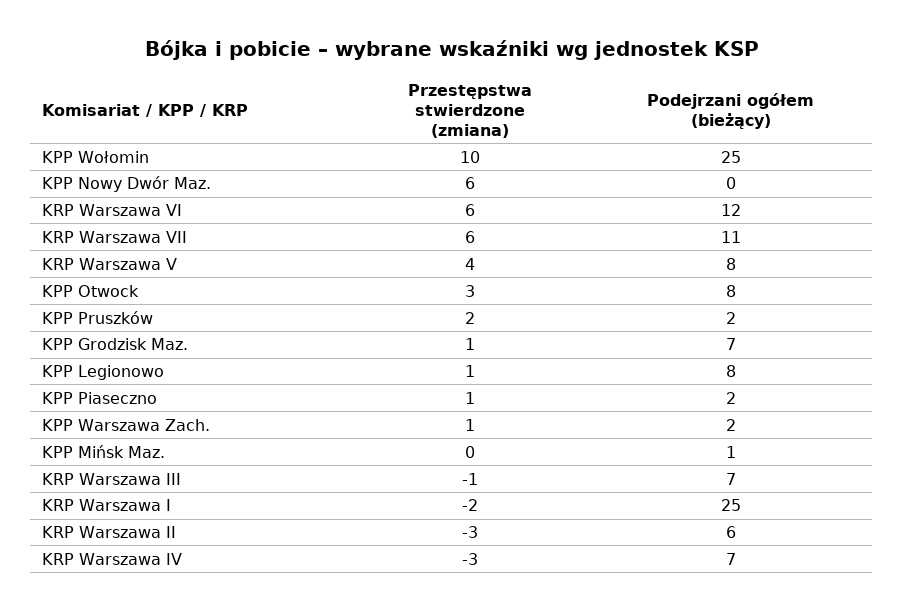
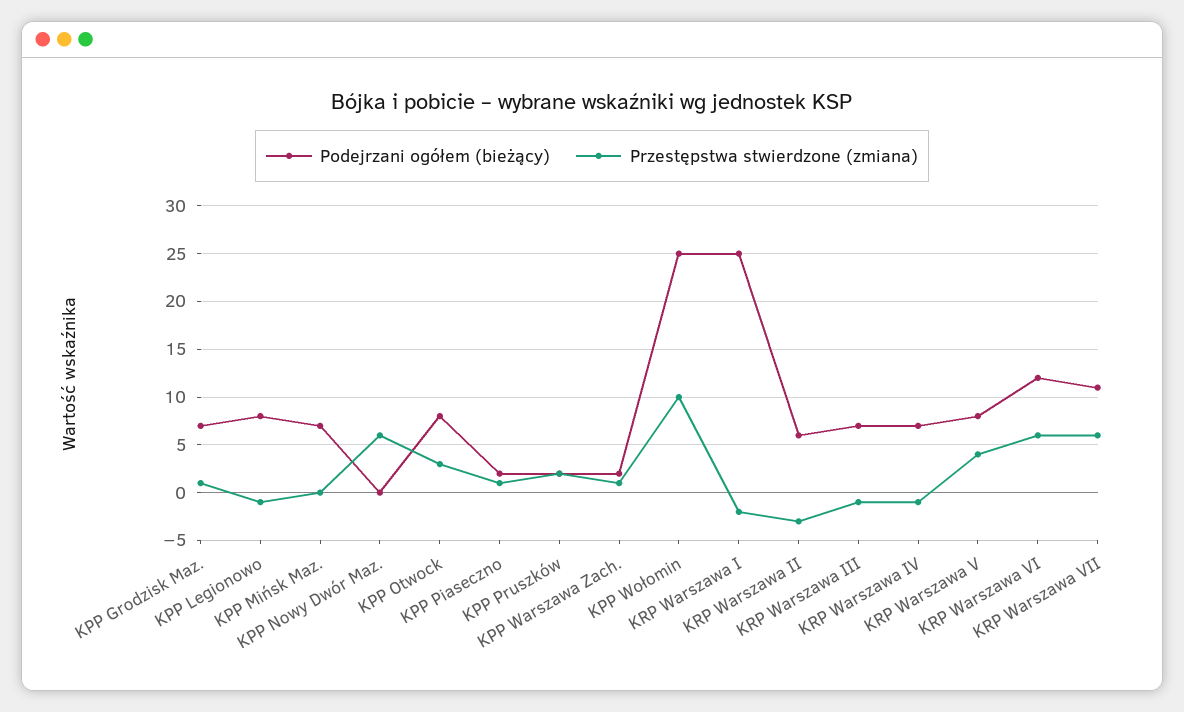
Przestępstwa stwierdzone (zmiana), KPP Legionowo: 1 -> -1
Podejrzani ogółem (bieżący), KPP Mińsk Maz.: 1 -> 7
Przestępstwa stwierdzone (zmiana), KRP Warszawa IV: -3 -> -1

